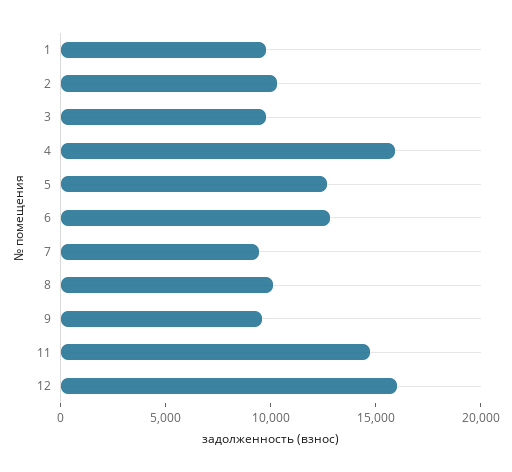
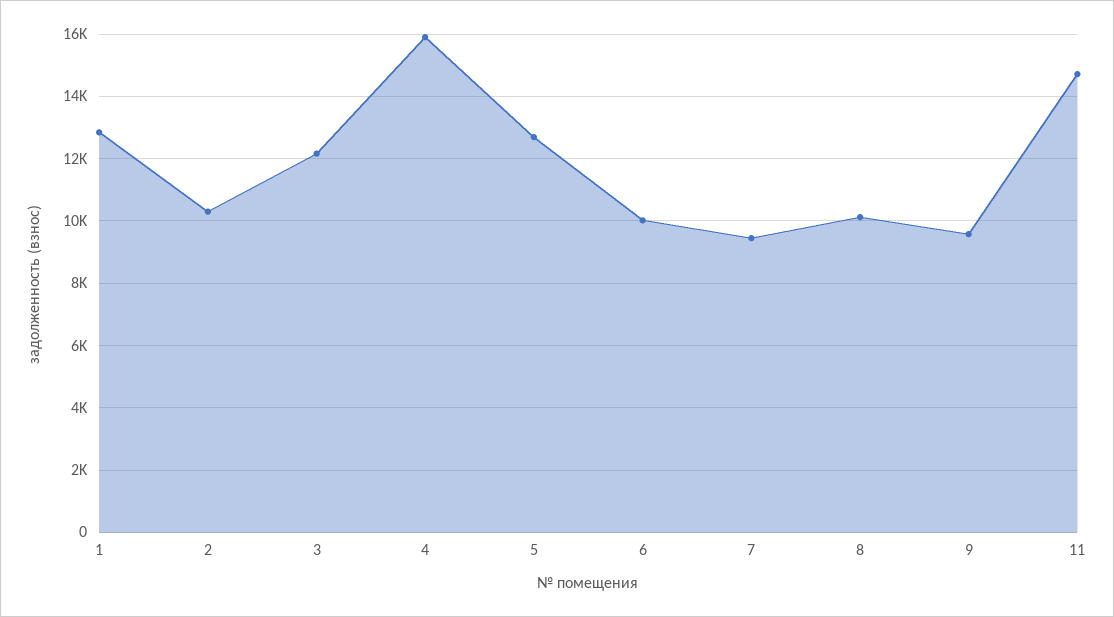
1: 10000 -> 12800
3: 10000 -> 12200
6: 13000 -> 10000
12: 16000 -> none

